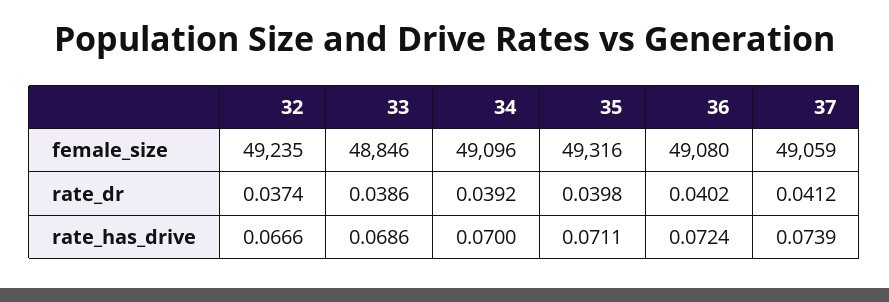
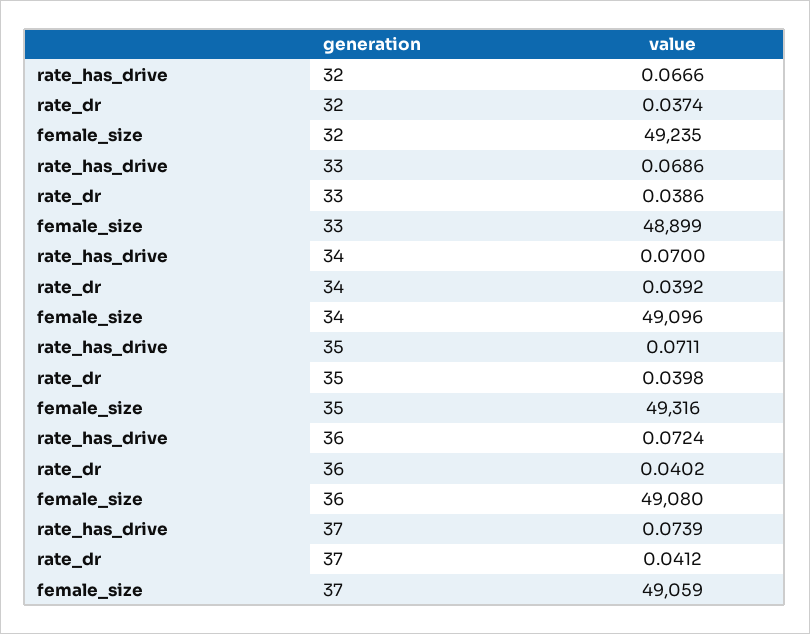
33, female_size: 48846 -> 48899

